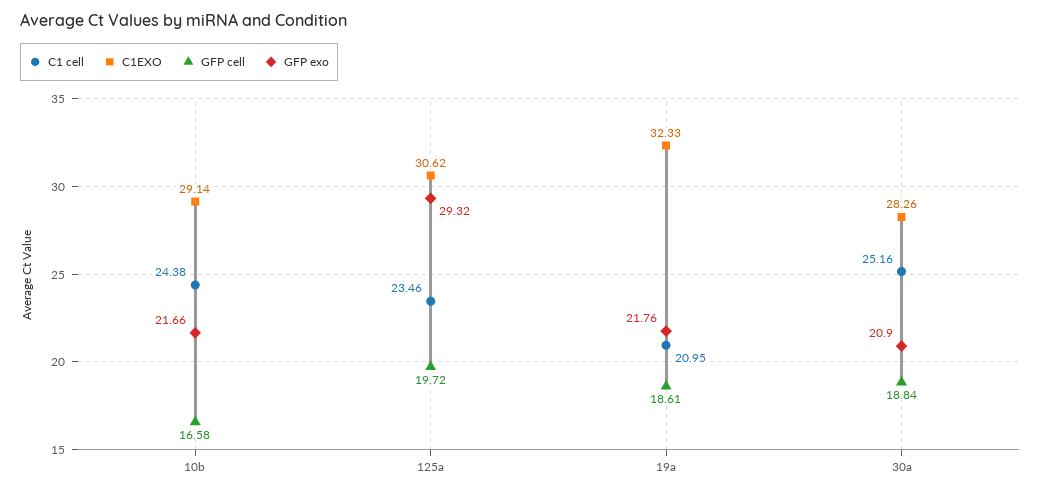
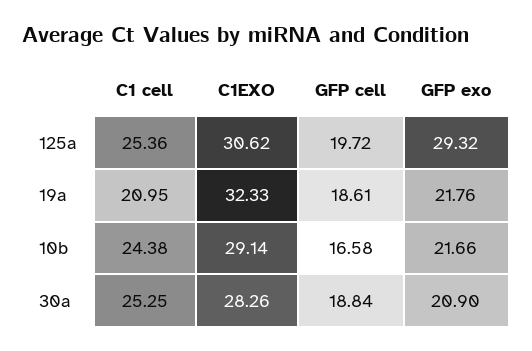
C1 cell, 125a: 23.46 -> 25.36
C1 cell, 30a: 25.16 -> 25.25

